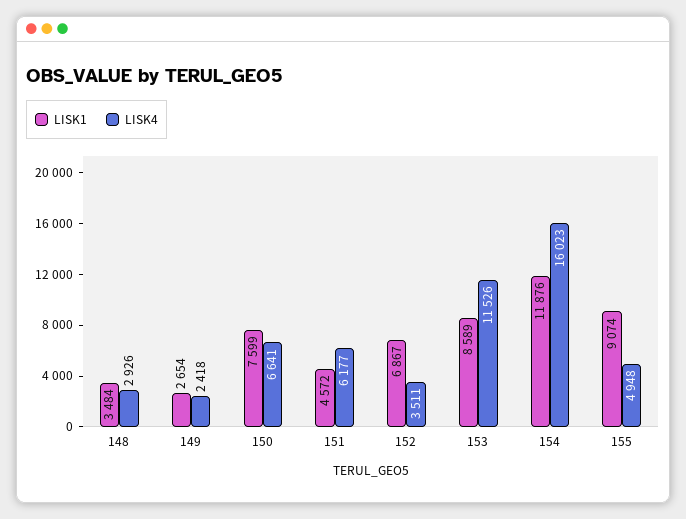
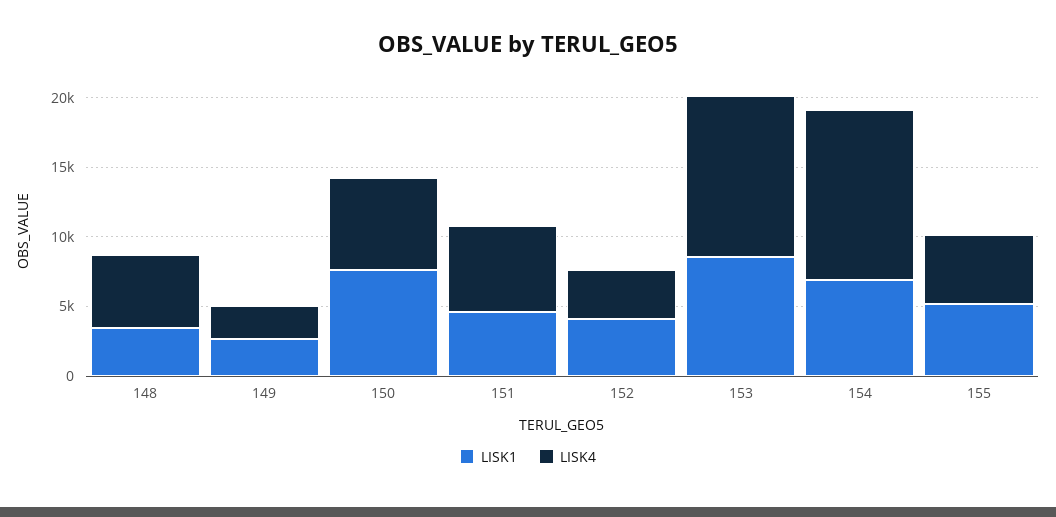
LISK4, 148: 2926 -> 5000
LISK1, 152: 6867 -> 4000
LISK1, 154: 11876 -> 7000
LISK4, 154: 16023 -> 12000
LISK1, 155: 9074 -> 5000

